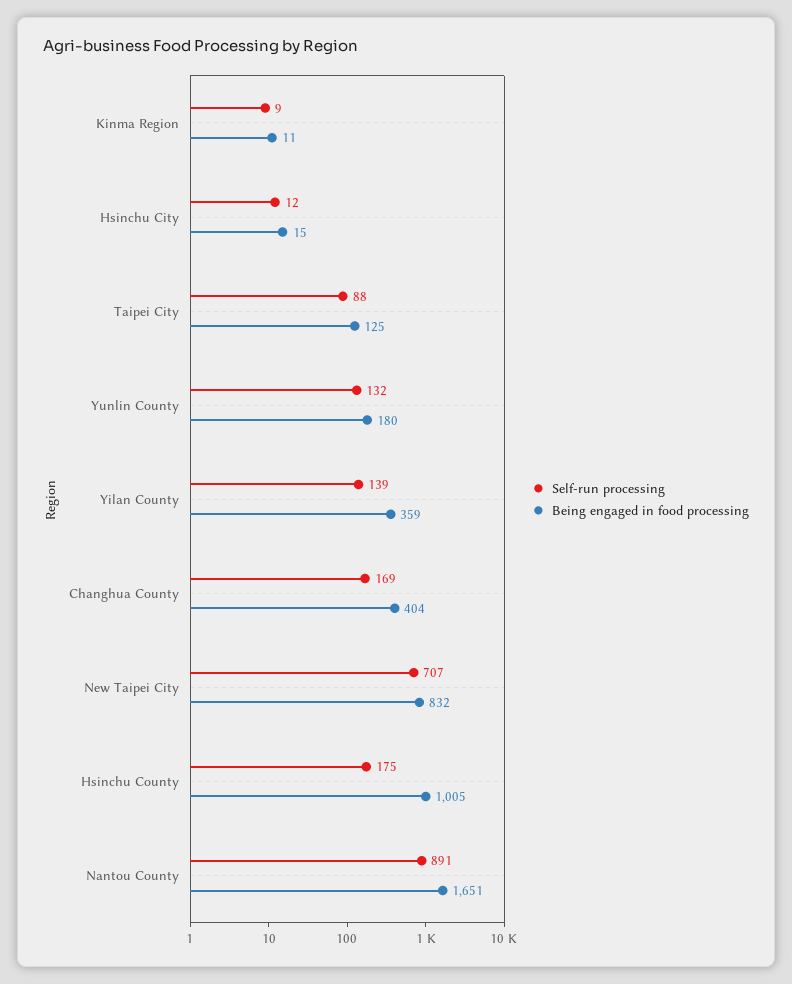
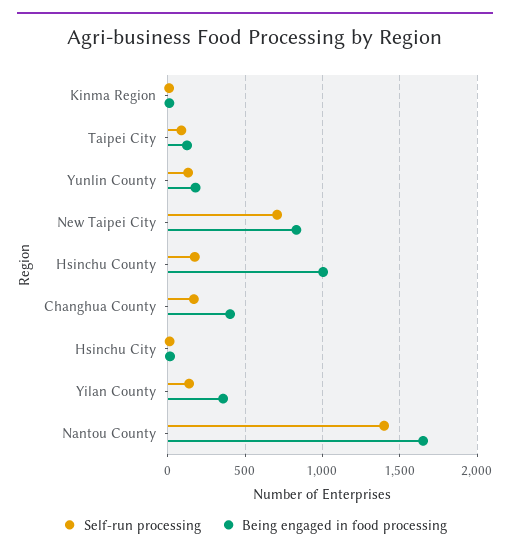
Self-run processing, Nantou County: 891 -> 1400

